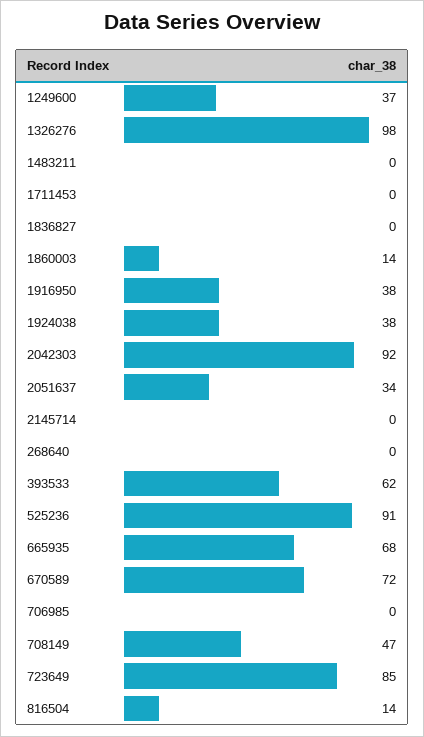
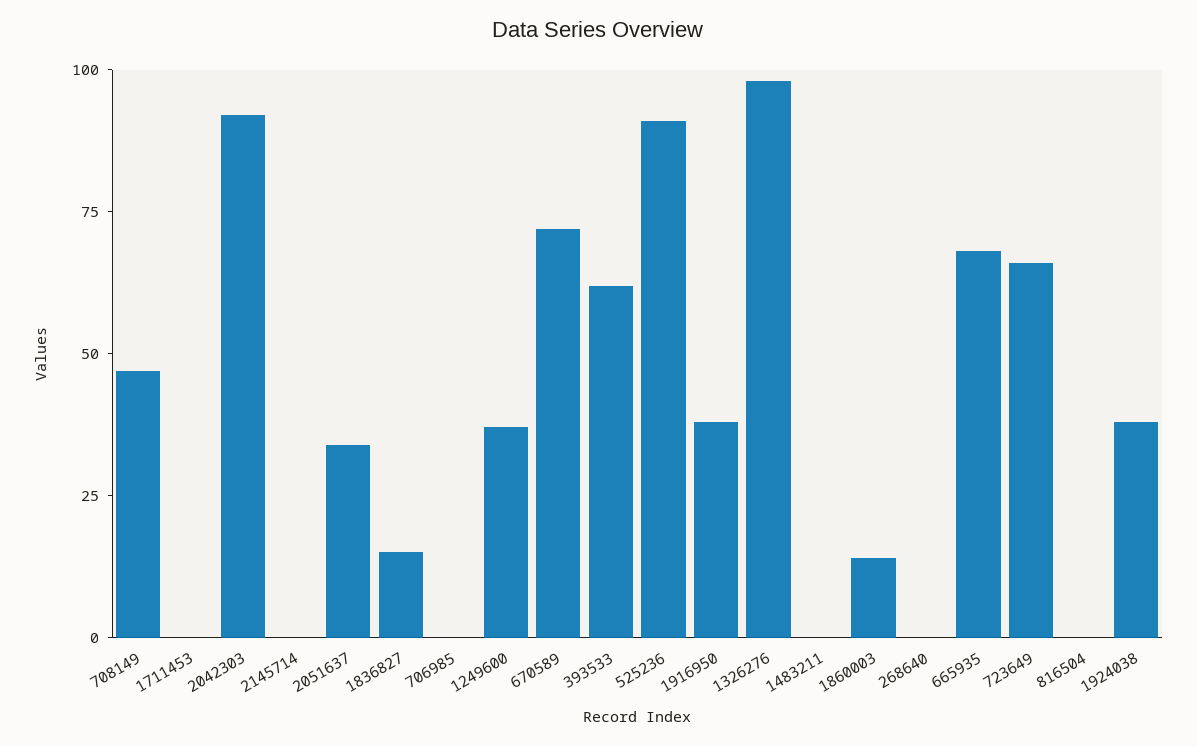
1836827: 0 -> 15
723649: 85 -> 65
816504: 14 -> 0

